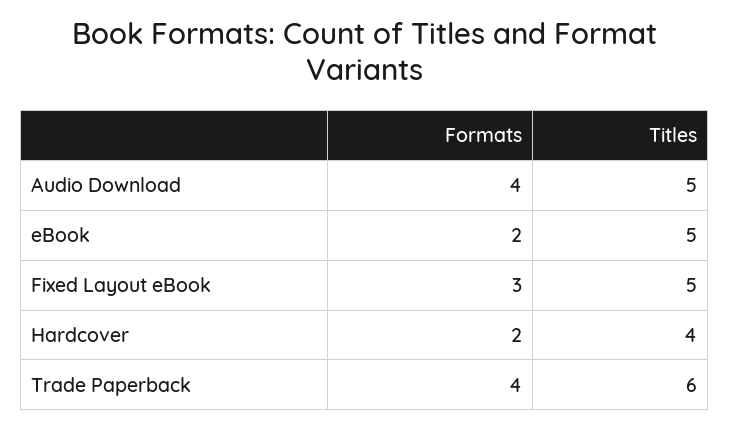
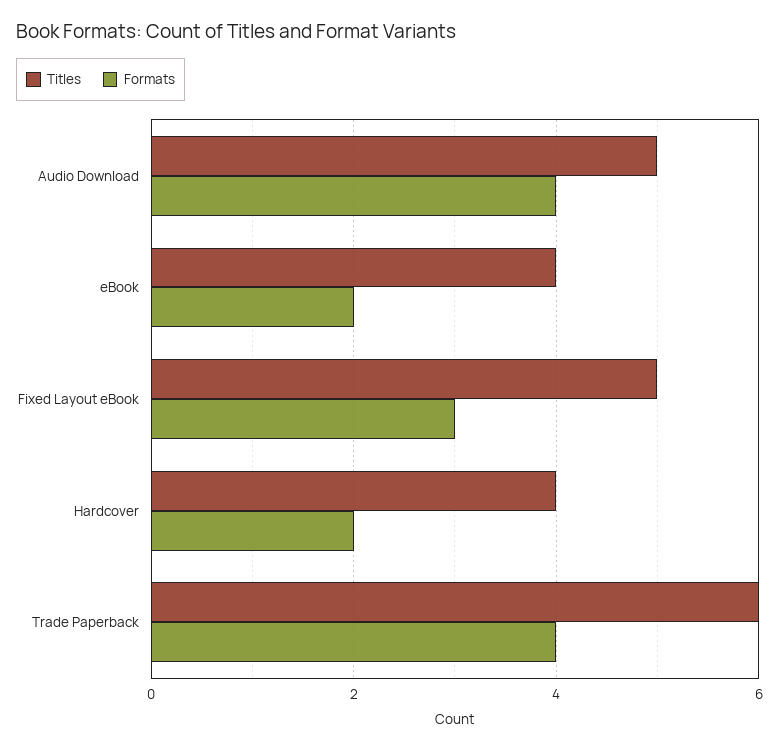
Titles, eBook: 5 -> 4

